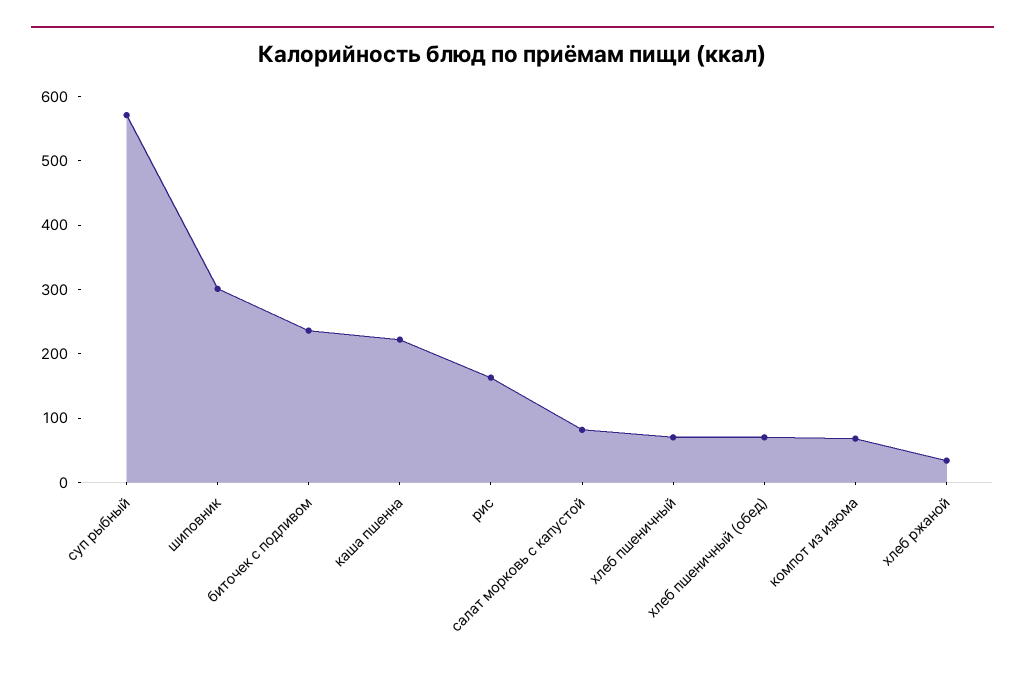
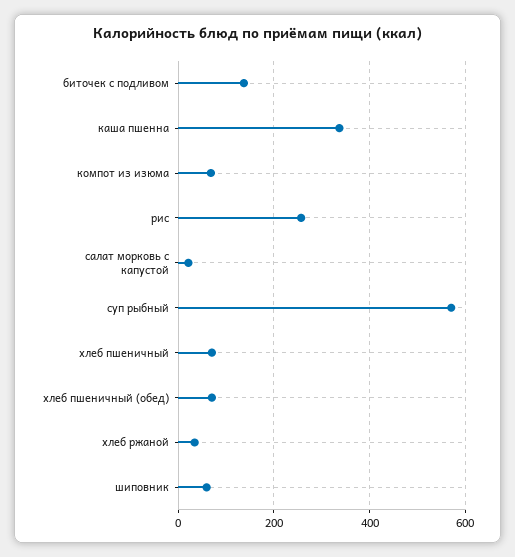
шиповник: 300 -> 60
биточек с подливом: 240 -> 140
каша пшенна: 220 -> 340
рис: 160 -> 260
салат морковь с капустой: 80 -> 20

